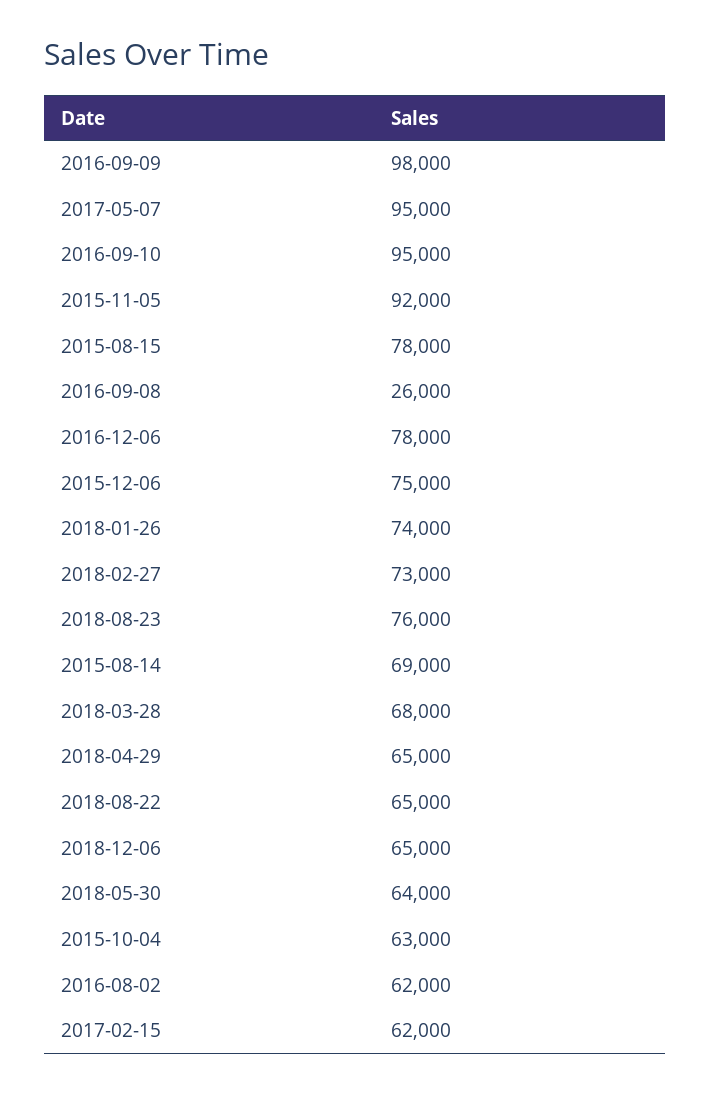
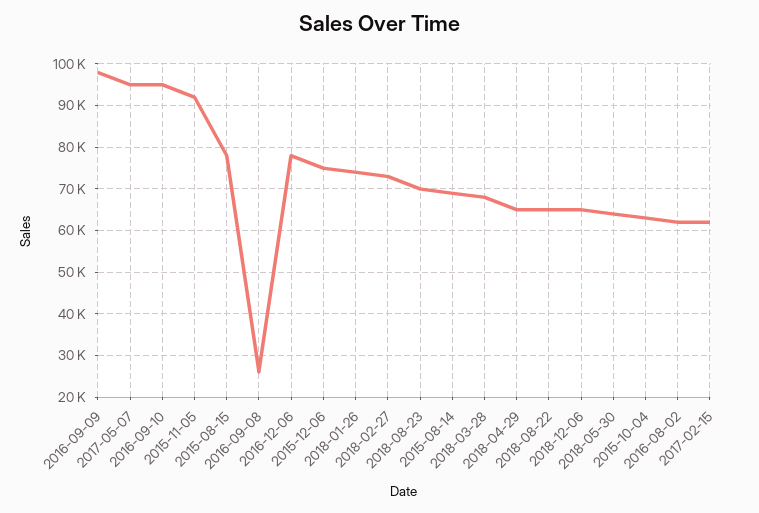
2018-08-23: 76000 -> 70000

